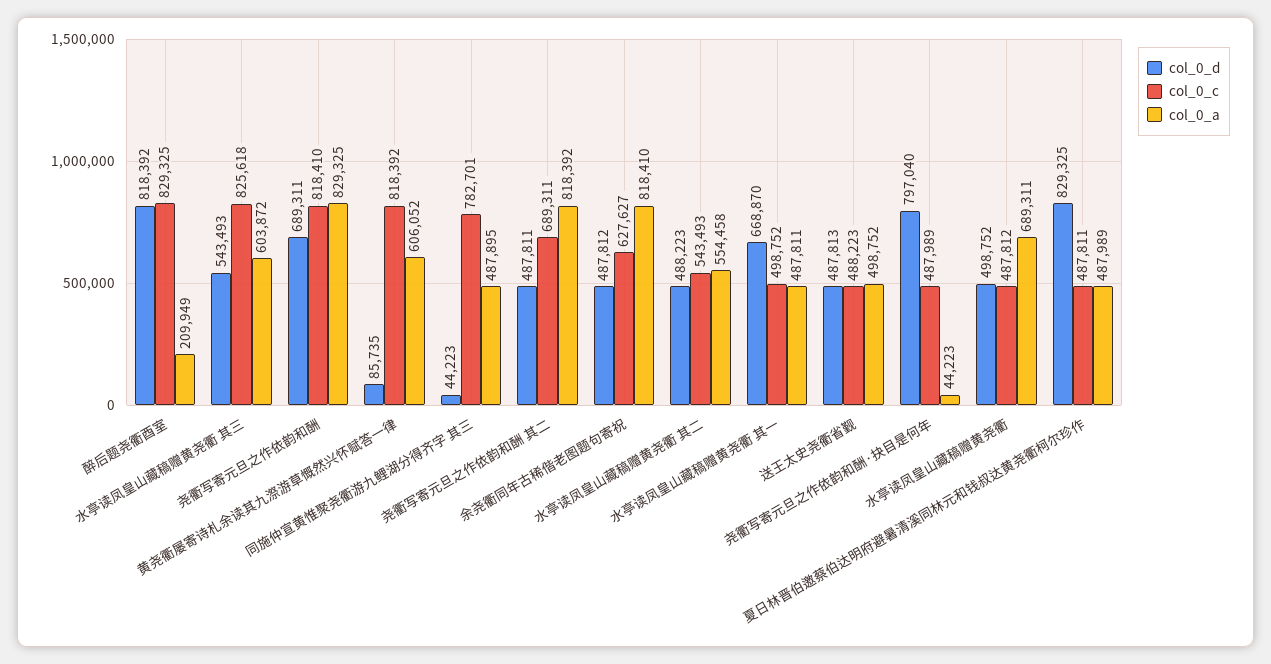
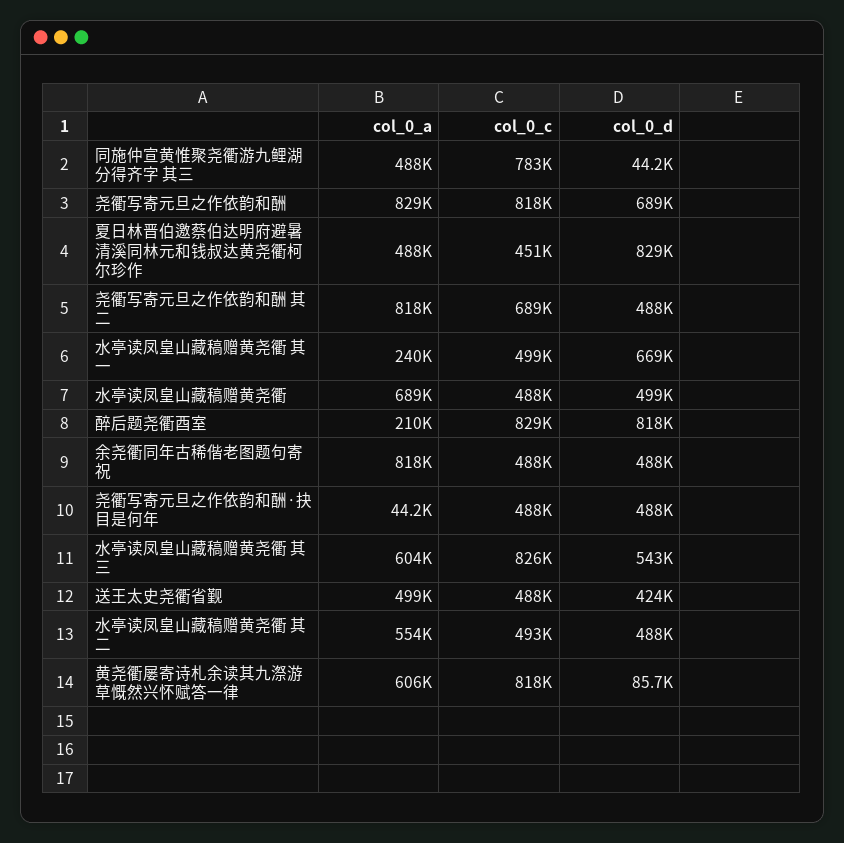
col_0_c, 余尧衢同年古稀偕老图题句寄祝: 627627 -> 488000
col_0_c, 水亭读凤皇山藏稿赠黄尧衢 其二: 543493 -> 493000
col_0_a, 水亭读凤皇山藏稿赠黄尧衢 其一: 487811 -> 240000
col_0_d, 送王太史尧衢省觐: 487813 -> 424000
col_0_d, 尧衢写寄元旦之作依韵和酬·抉目是何年: 797040 -> 488000
col_0_c, 夏日林晋伯邀蔡伯达明府避暑清溪同林元和钱叔达黄尧衢柯尔珍作: 487811 -> 451000

